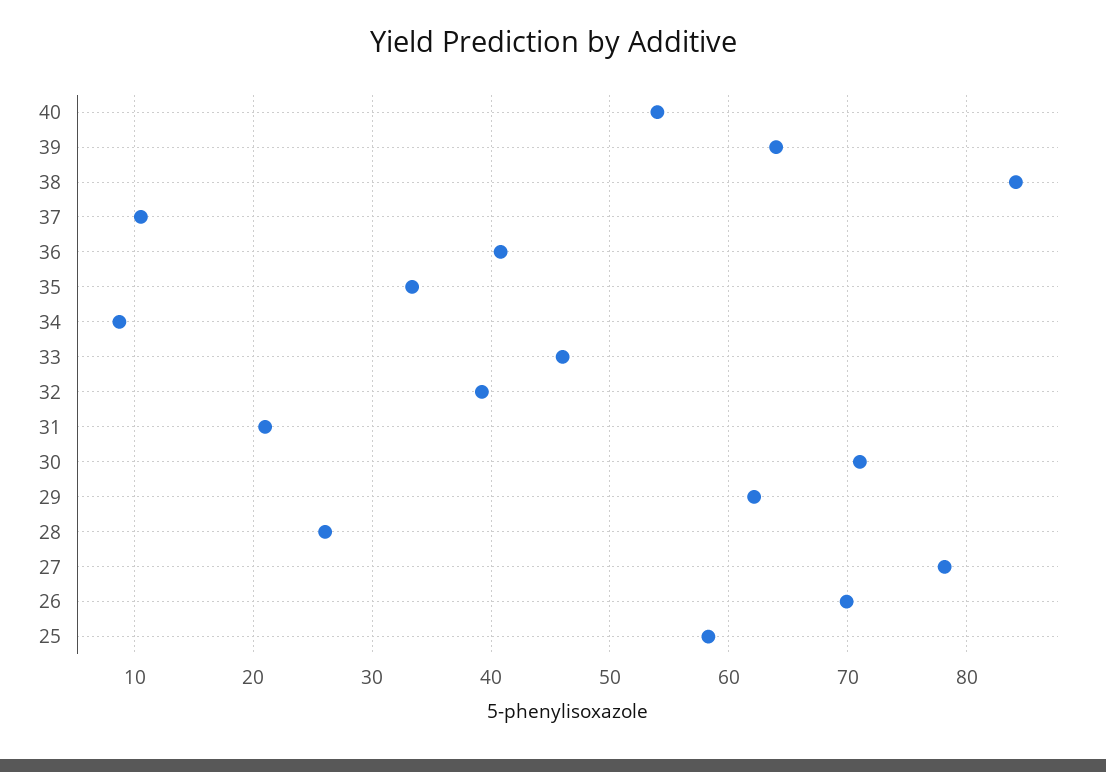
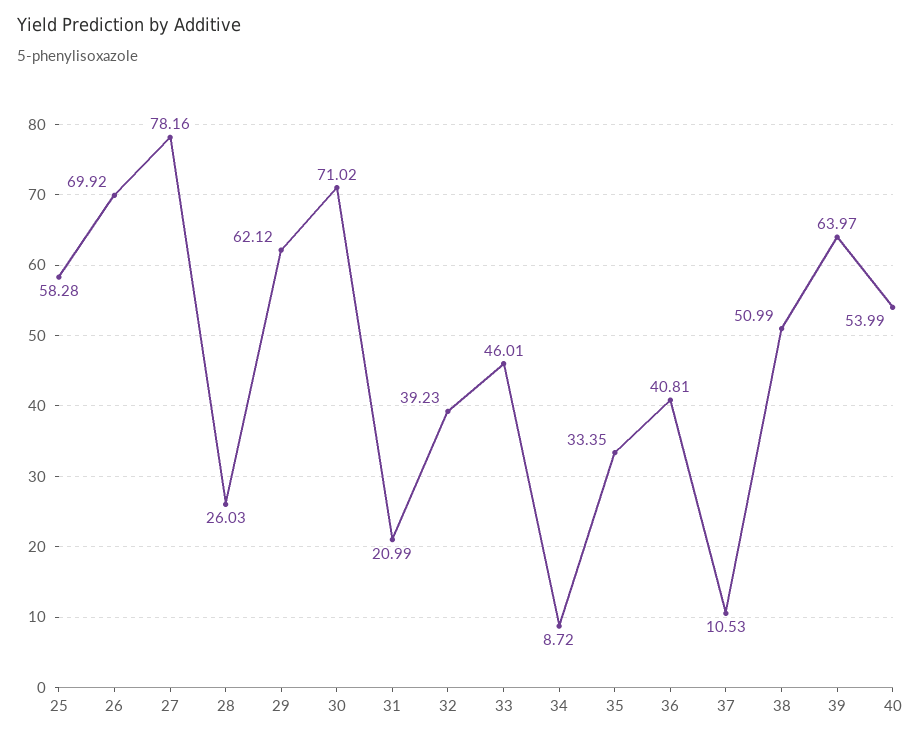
38: 84 -> 50.99

